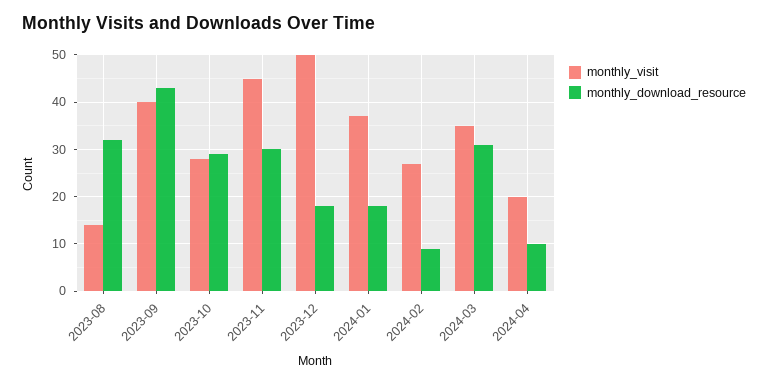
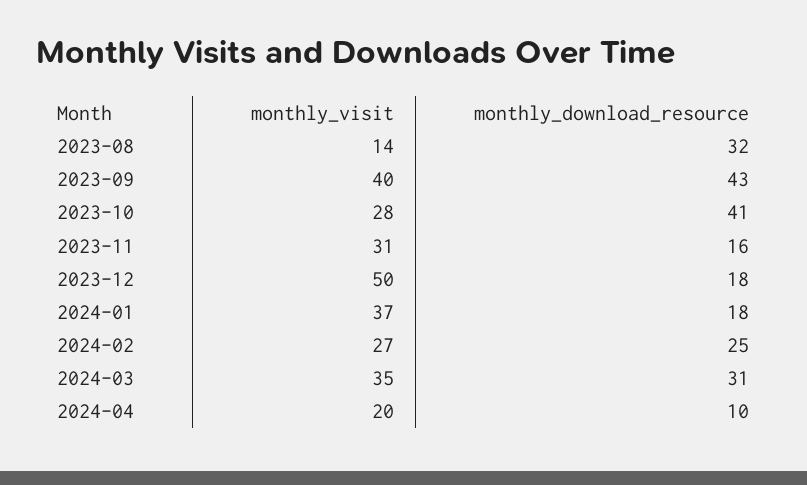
monthly_download_resource, 2023-10: 30 -> 41
monthly_visit, 2023-11: 45 -> 31
monthly_download_resource, 2023-11: 30 -> 16
monthly_download_resource, 2024-02: 10 -> 25

